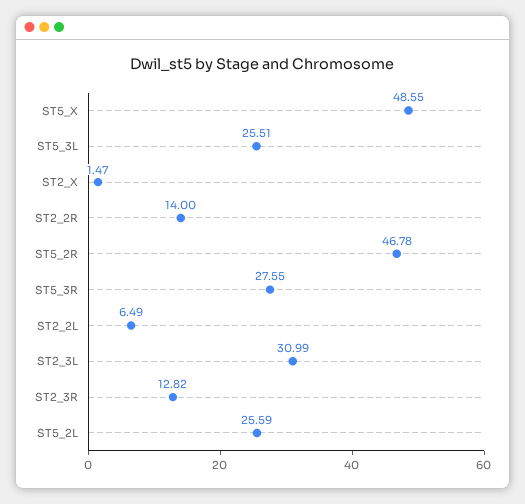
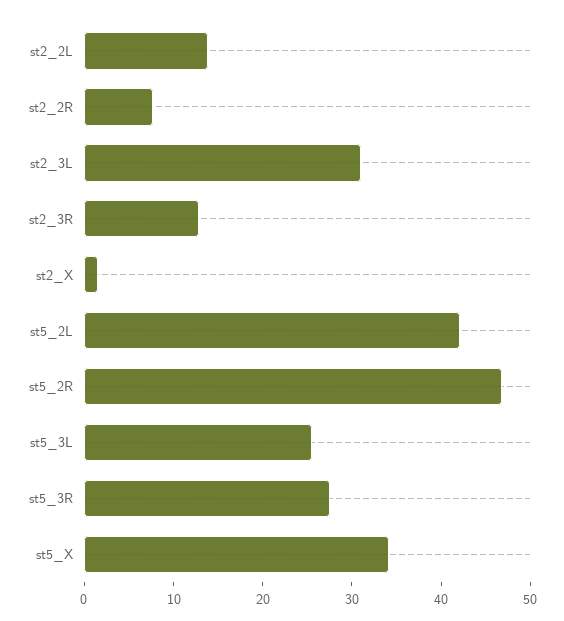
ST5_X: 48.55 -> 34
ST2_2R: 14 -> 8
ST2_2L: 6.49 -> 14
ST5_2L: 25.59 -> 42

